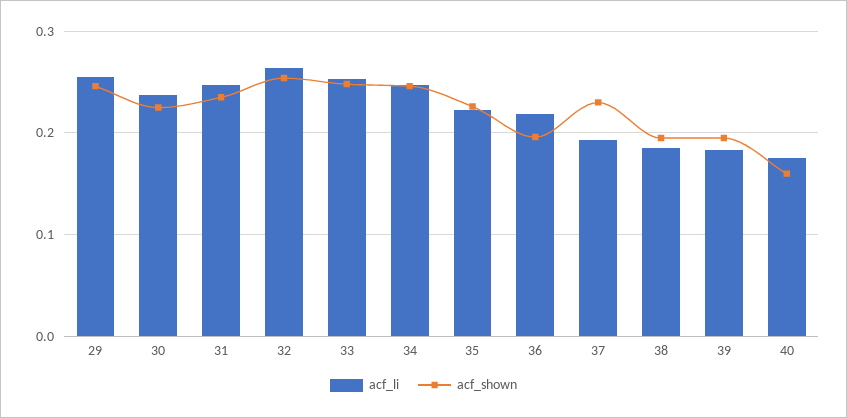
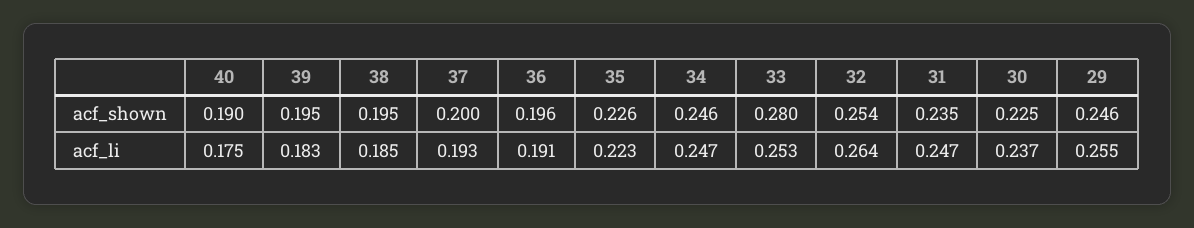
acf_shown, 33: 0.25 -> 0.28
acf_li, 36: 0.22 -> 0.191
acf_shown, 37: 0.23 -> 0.2
acf_shown, 40: 0.16 -> 0.19

